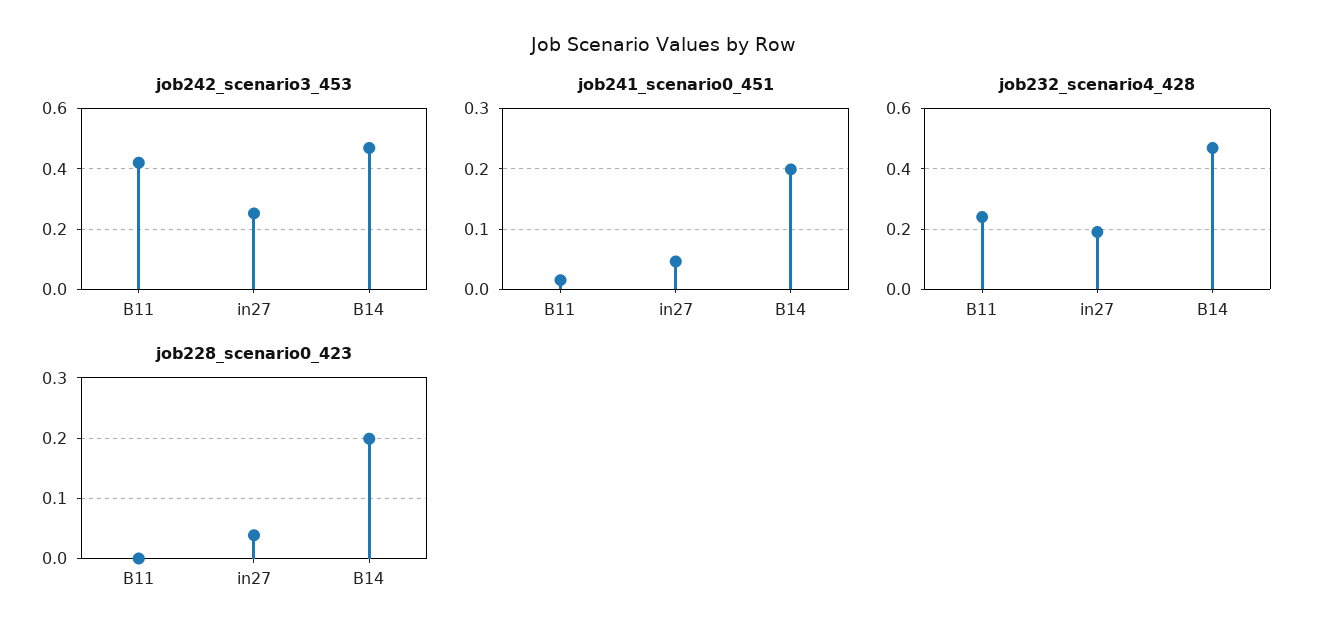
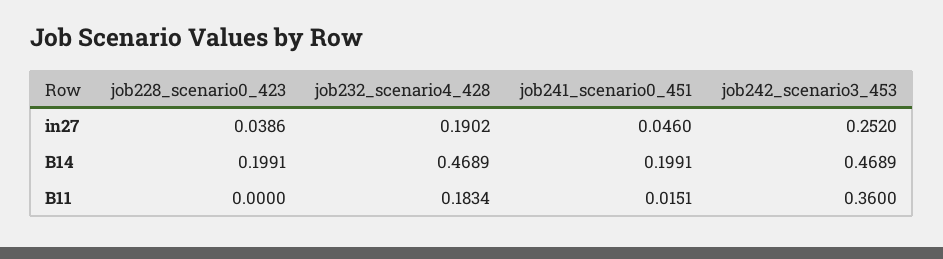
job242_scenario3_453, B11: 0.42 -> 0.36
job232_scenario4_428, B11: 0.24 -> 0.1834

